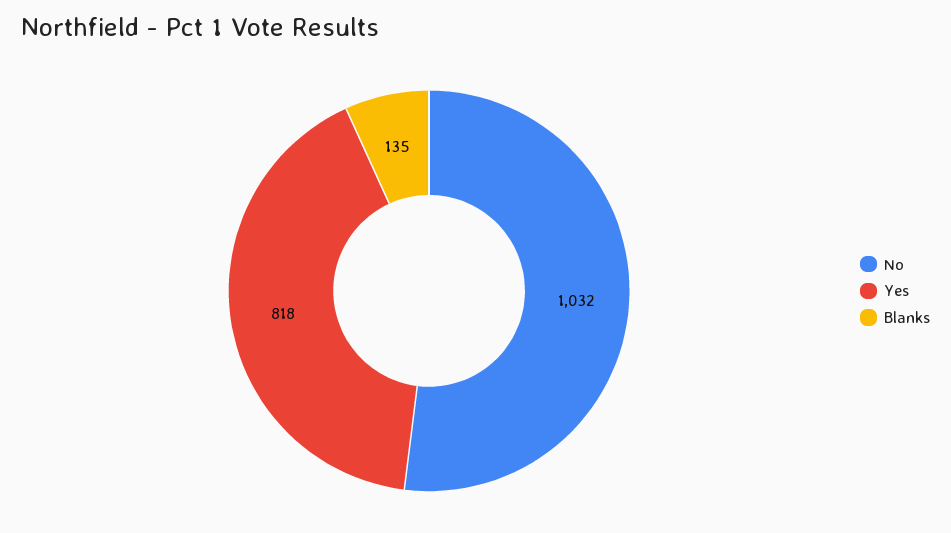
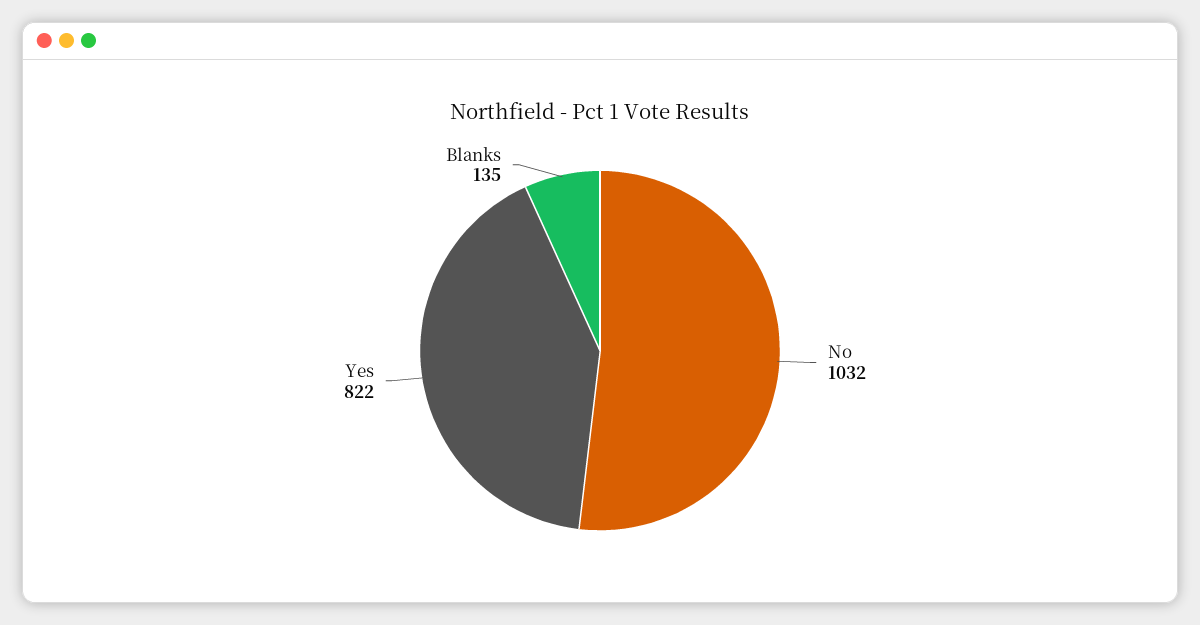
Yes: 818 -> 822

